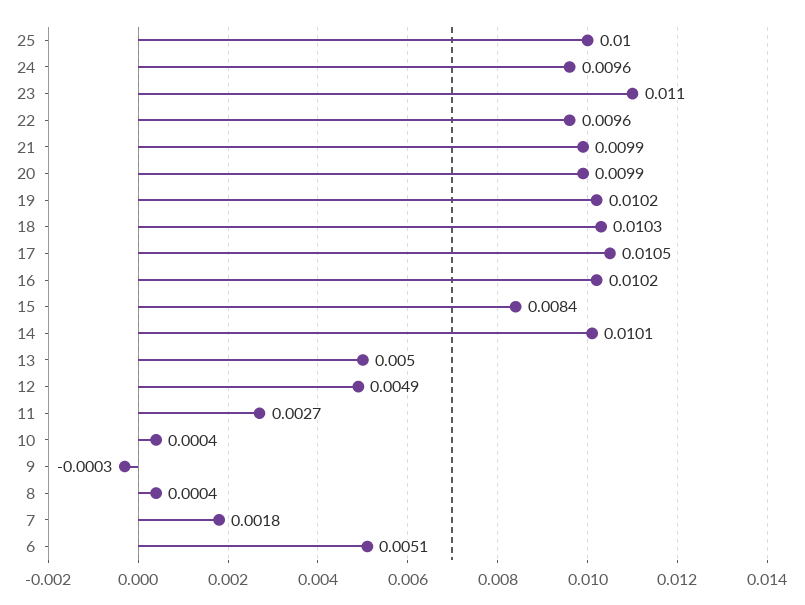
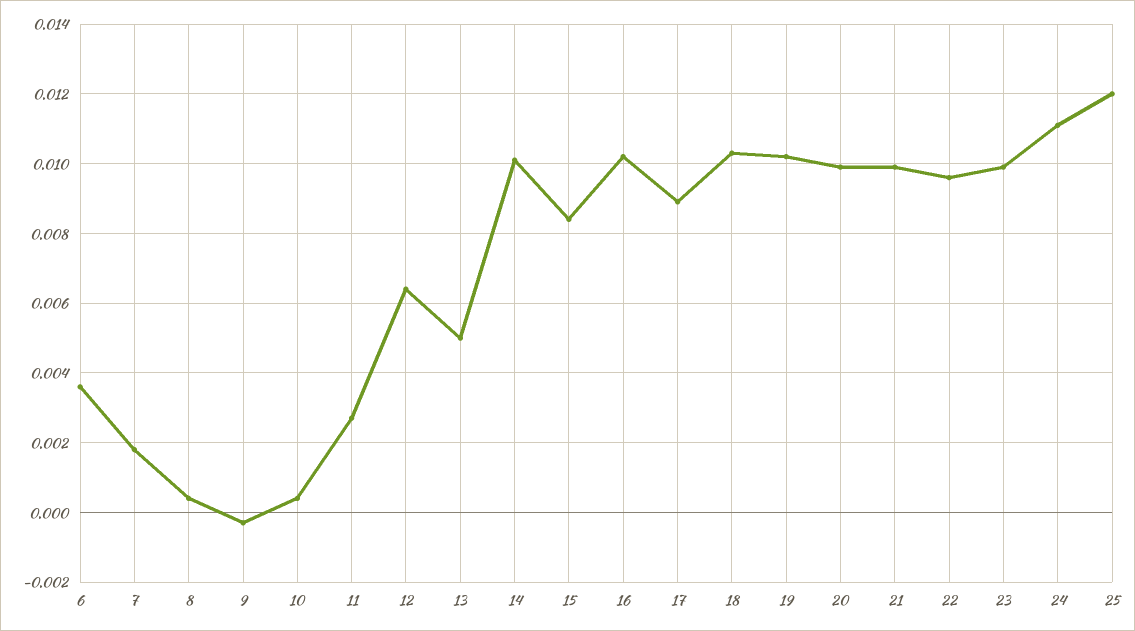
25: 0.01 -> 0.012
24: 0.0096 -> 0.011
23: 0.011 -> 0.01
17: 0.0105 -> 0.009
12: 0.0049 -> 0.0065
6: 0.0051 -> 0.0035

